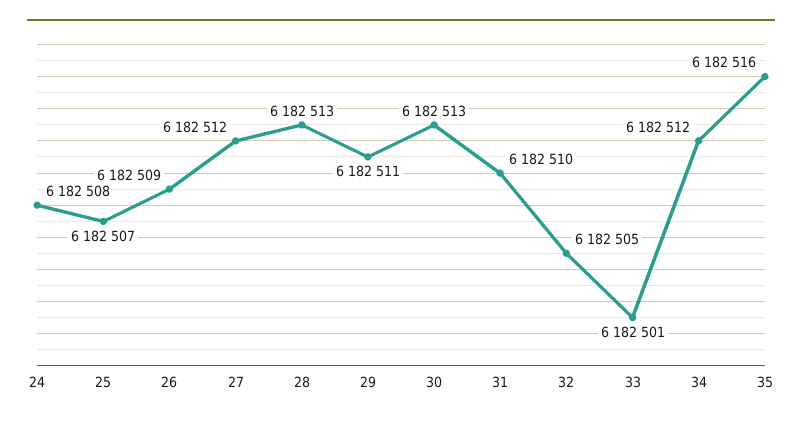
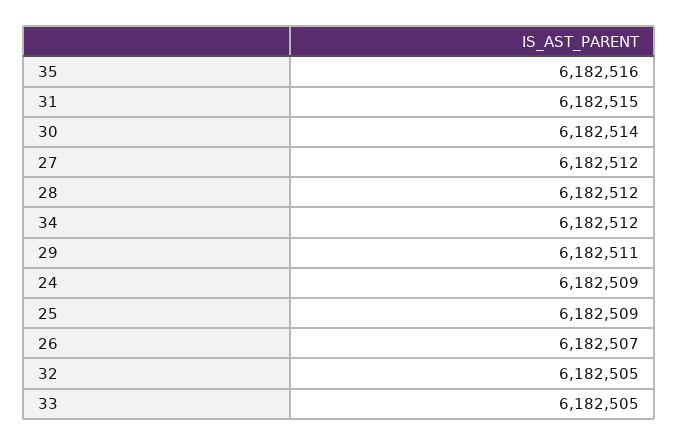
24: 6182508 -> 6182509
25: 6182507 -> 6182509
26: 6182509 -> 6182507
28: 6182513 -> 6182512
30: 6182513 -> 6182514
31: 6182510 -> 6182515
33: 6182501 -> 6182505

